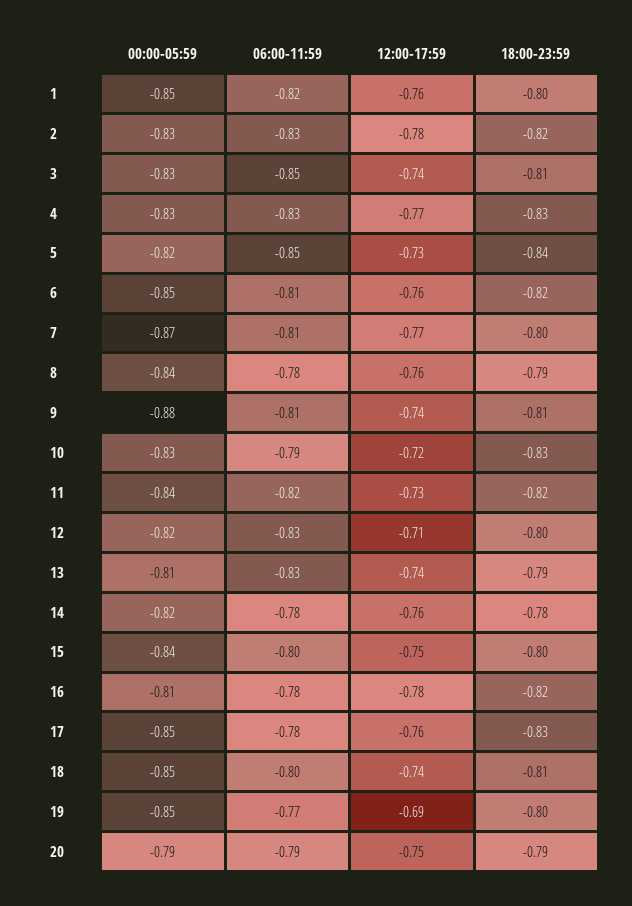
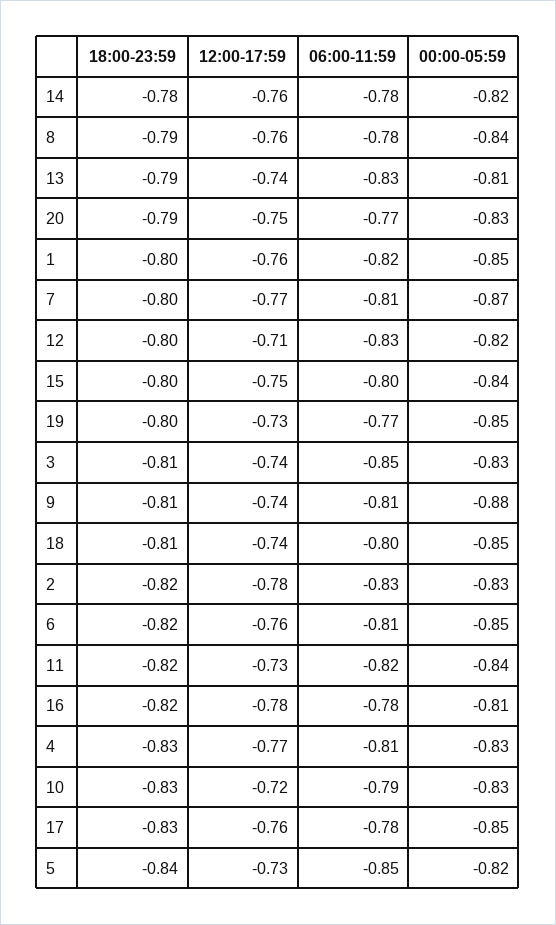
06:00-11:59, 4: -0.83 -> -0.81
12:00-17:59, 19: -0.69 -> -0.73
00:00-05:59, 20: -0.79 -> -0.83
06:00-11:59, 20: -0.79 -> -0.77

